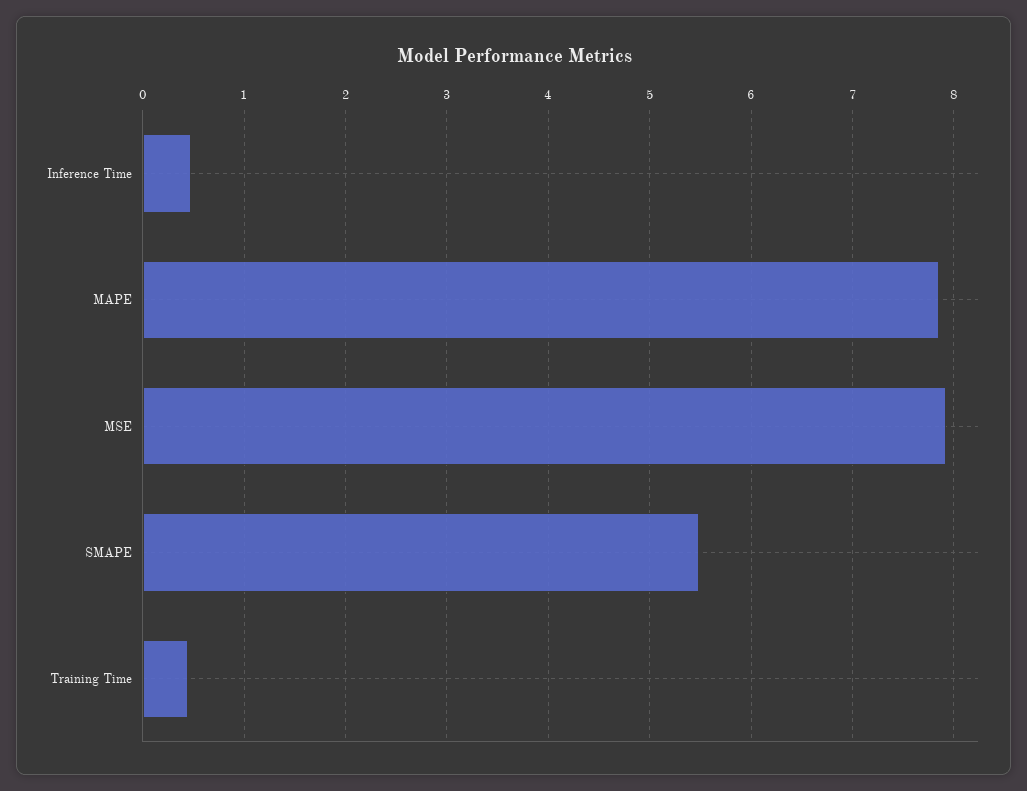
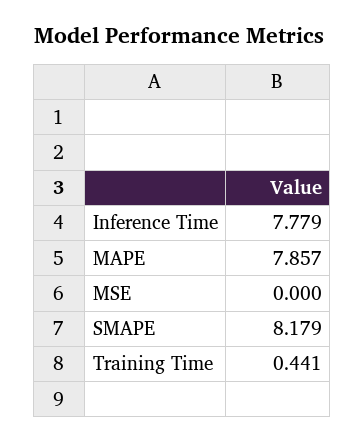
Inference Time: 0.5 -> 7.779
MSE: 7.9 -> 0
SMAPE: 5.5 -> 8.179

